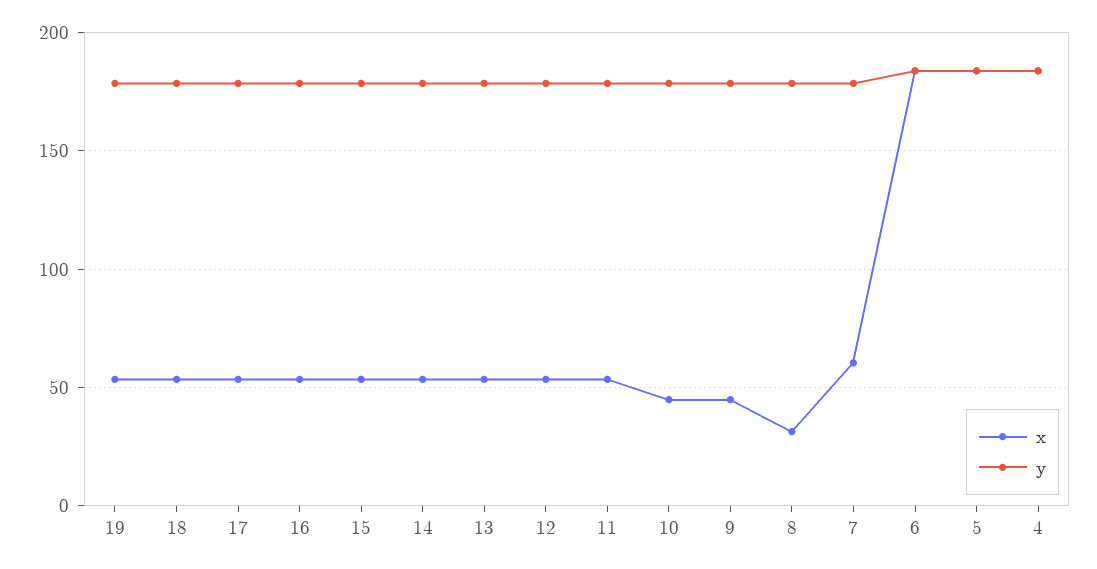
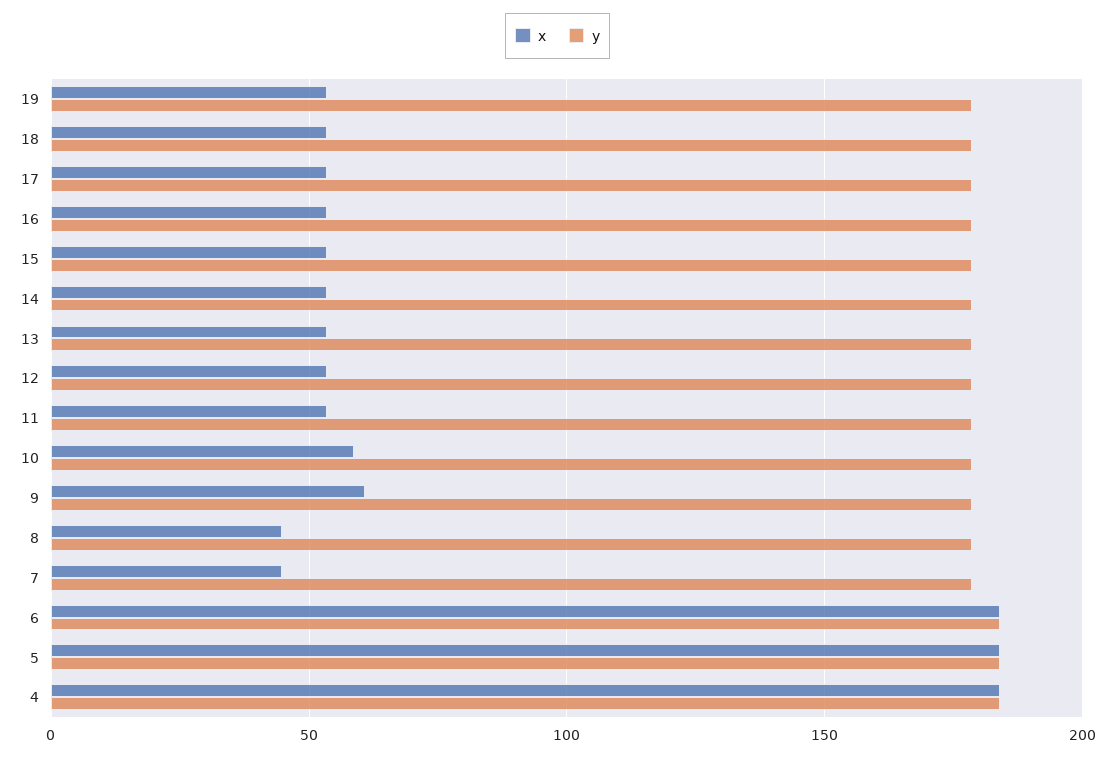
x, 10: 45 -> 60
x, 9: 45 -> 60
x, 8: 30 -> 45
x, 7: 60 -> 45

